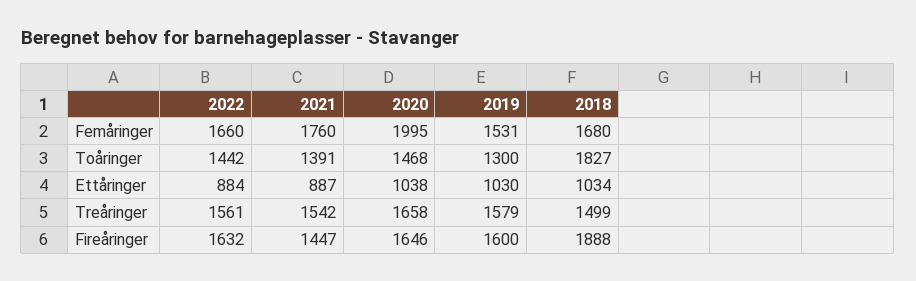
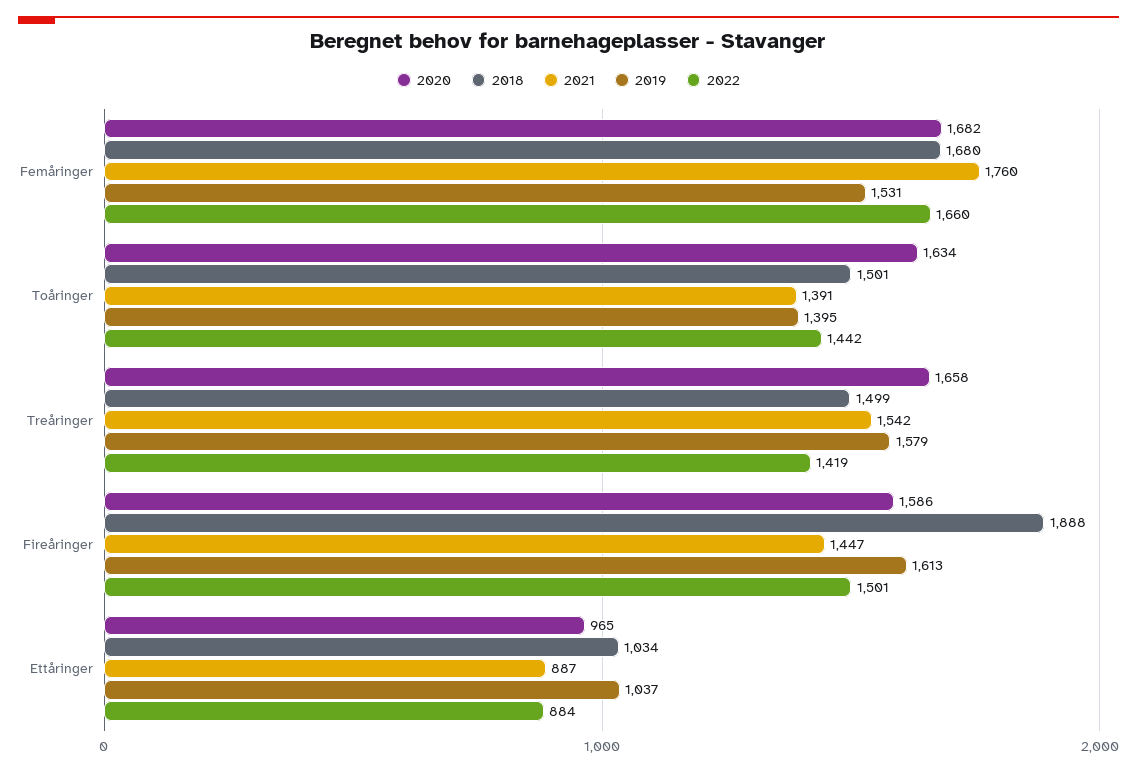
2020, Femåringer: 1995 -> 1682
2020, Toåringer: 1468 -> 1634
2019, Toåringer: 1300 -> 1395
2018, Toåringer: 1827 -> 1501
2020, Ettåringer: 1038 -> 965
2019, Ettåringer: 1030 -> 1037
2022, Treåringer: 1561 -> 1419
2022, Fireåringer: 1632 -> 1501
2020, Fireåringer: 1646 -> 1586
2019, Fireåringer: 1600 -> 1613

